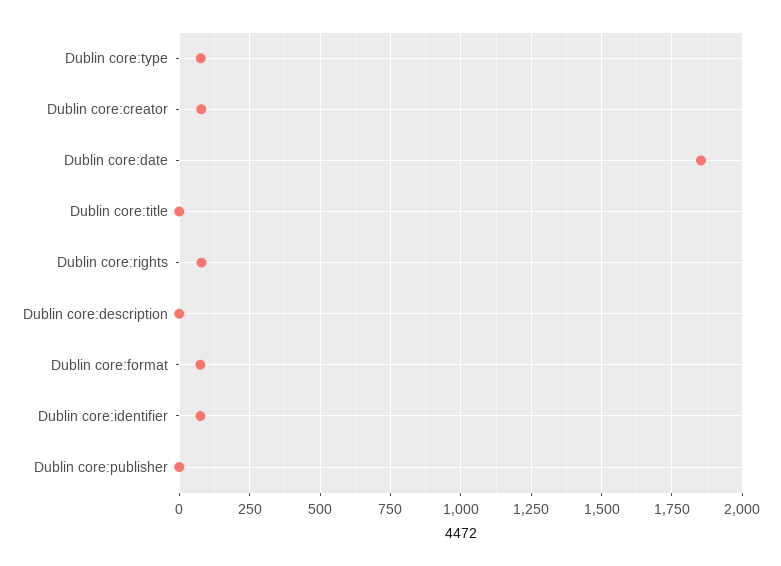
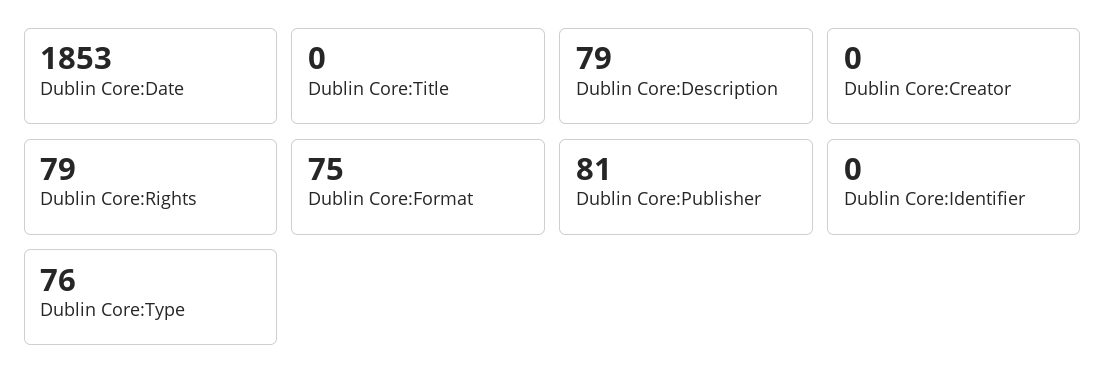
Dublin core:creator: 75 -> 0
Dublin core:description: 0 -> 79
Dublin core:identifier: 75 -> 0
Dublin core:publisher: 0 -> 81

